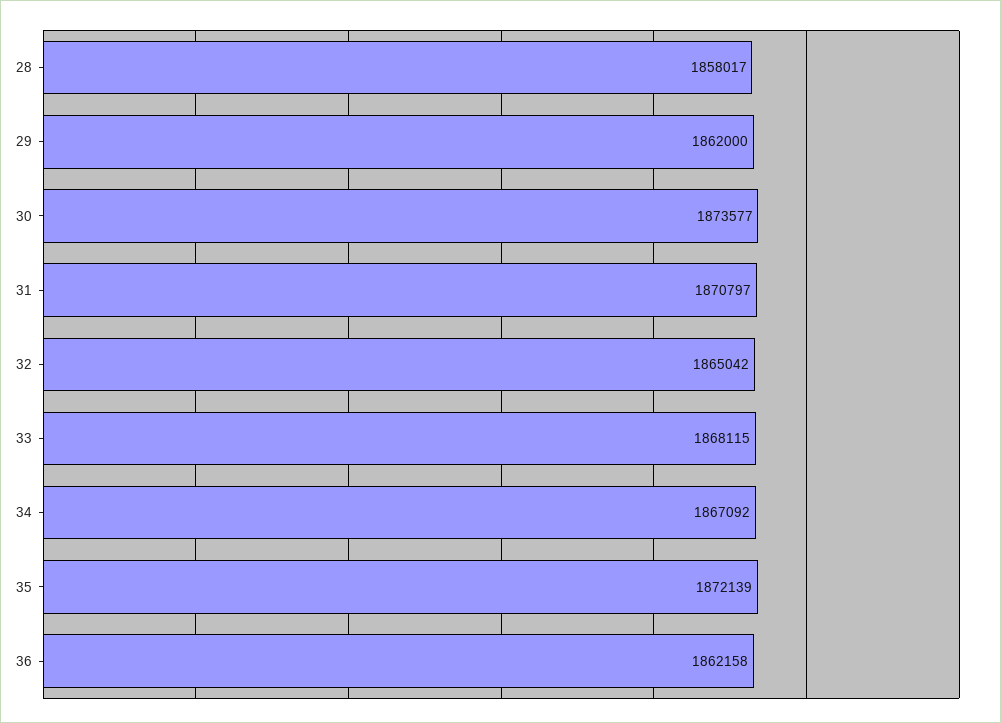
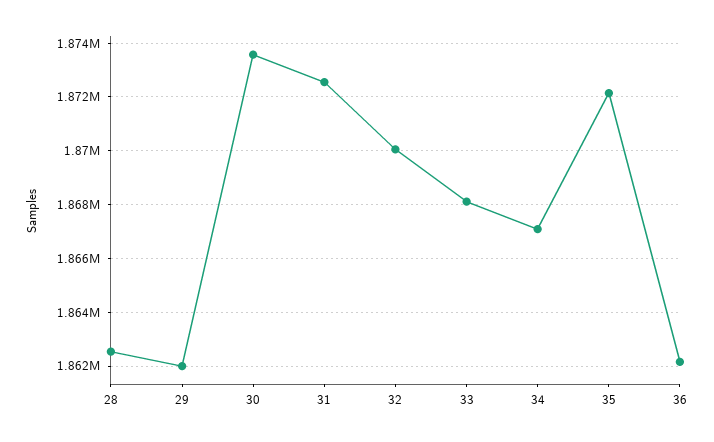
28: 1858017 -> 1862500
31: 1870797 -> 1872500
32: 1865042 -> 1870000

